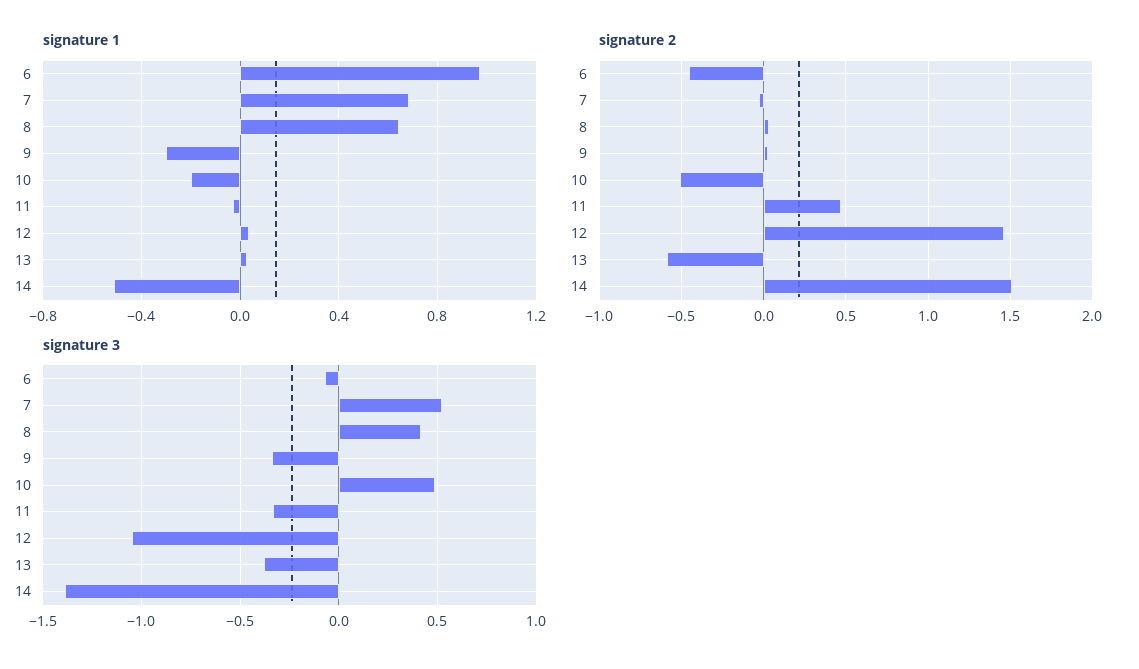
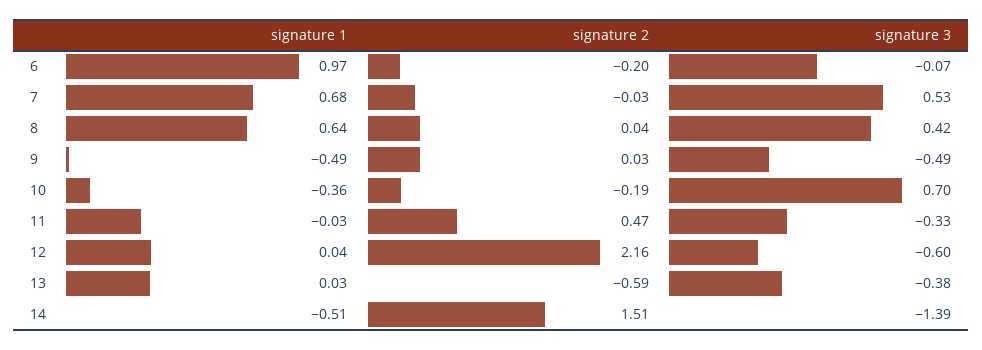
signature 1, 9: -0.3 -> -0.49
signature 1, 10: -0.2 -> -0.36
signature 2, 6: -0.45 -> -0.2
signature 2, 10: -0.5 -> -0.19
signature 2, 12: 1.45 -> 2.16
signature 3, 9: -0.35 -> -0.49
signature 3, 10: 0.5 -> 0.7
signature 3, 12: -1.05 -> -0.6

